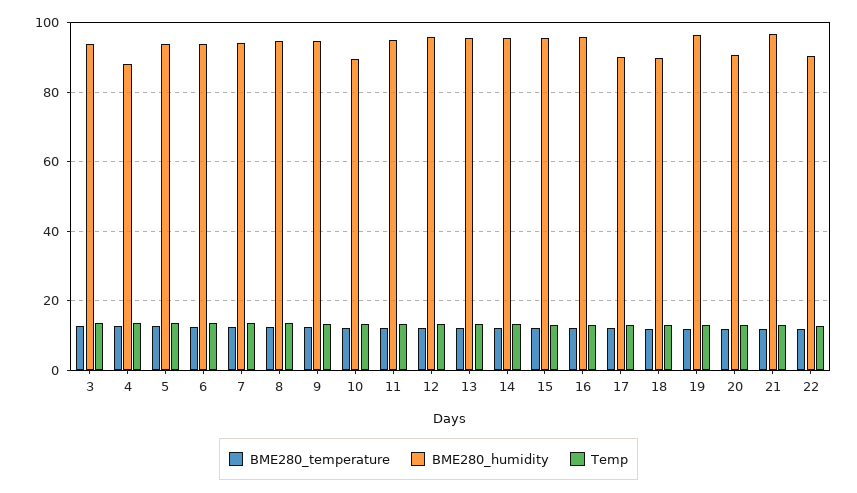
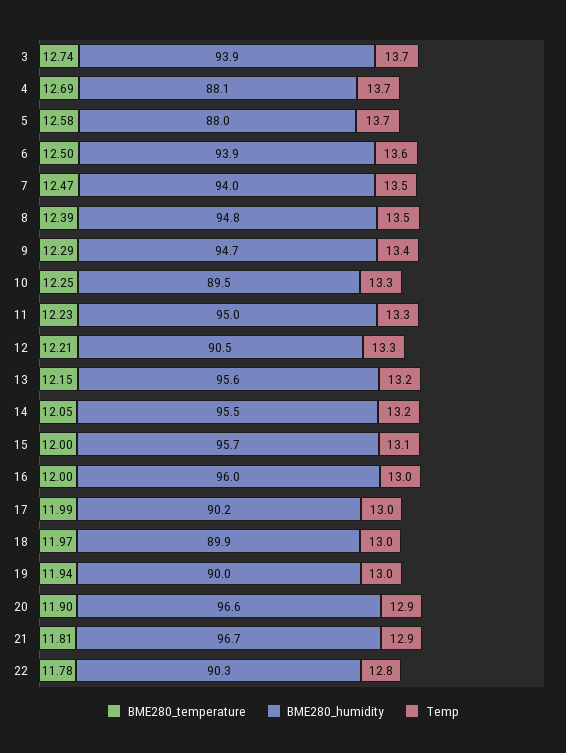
BME280_humidity, 5: 94 -> 88
BME280_humidity, 12: 96 -> 90.5
BME280_humidity, 19: 96 -> 90
BME280_humidity, 20: 90 -> 96.6

